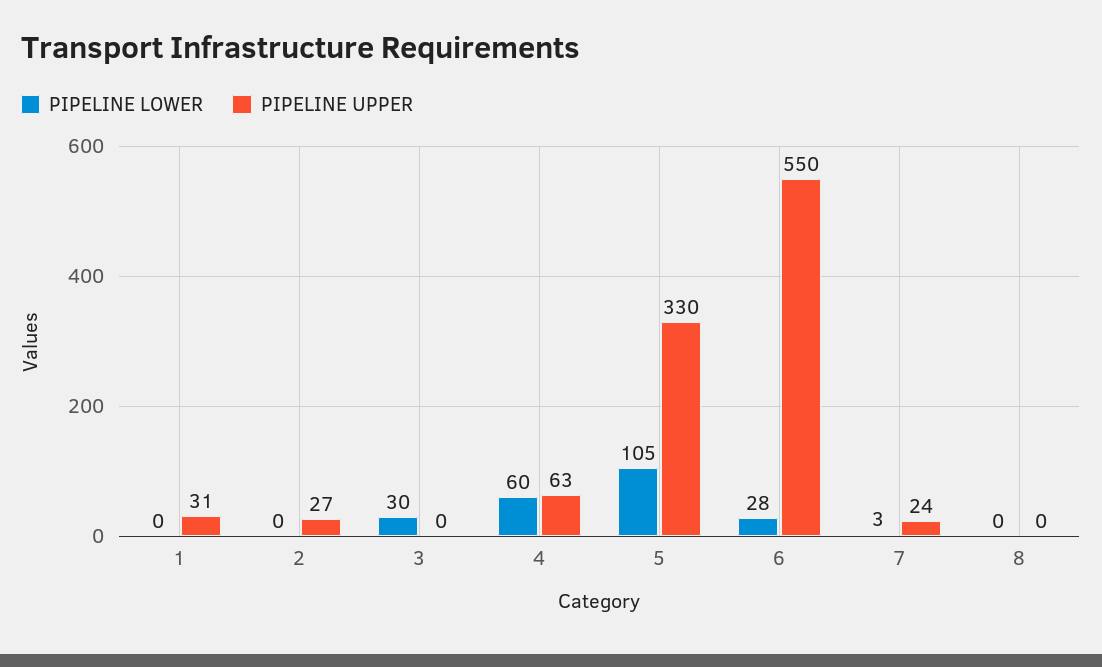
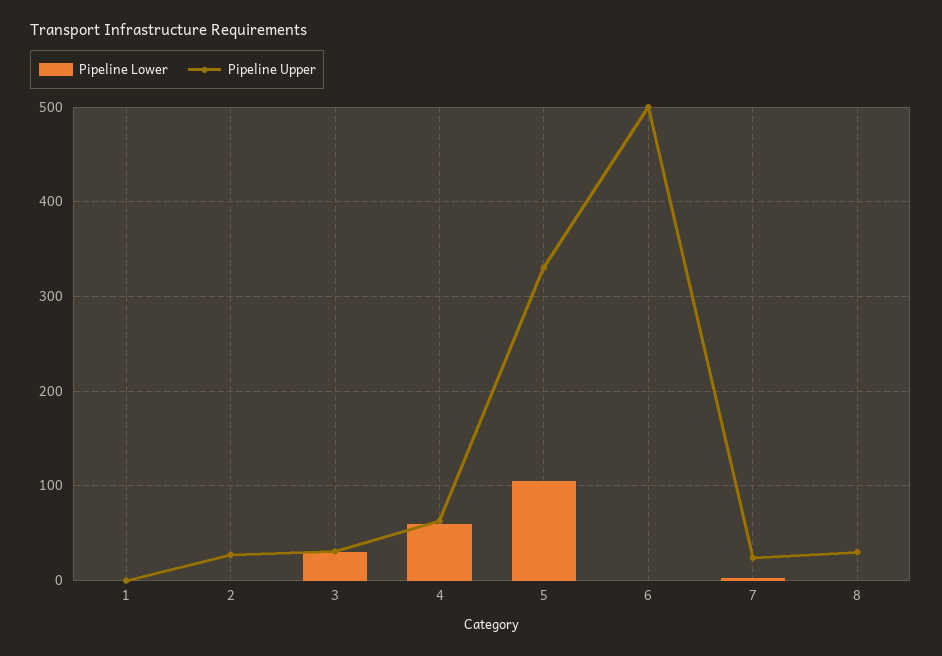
PIPELINE UPPER, 1: 31 -> 0
PIPELINE UPPER, 3: 0 -> 30
PIPELINE LOWER, 6: 28 -> 0
PIPELINE UPPER, 6: 550 -> 500
PIPELINE UPPER, 8: 0 -> 30

